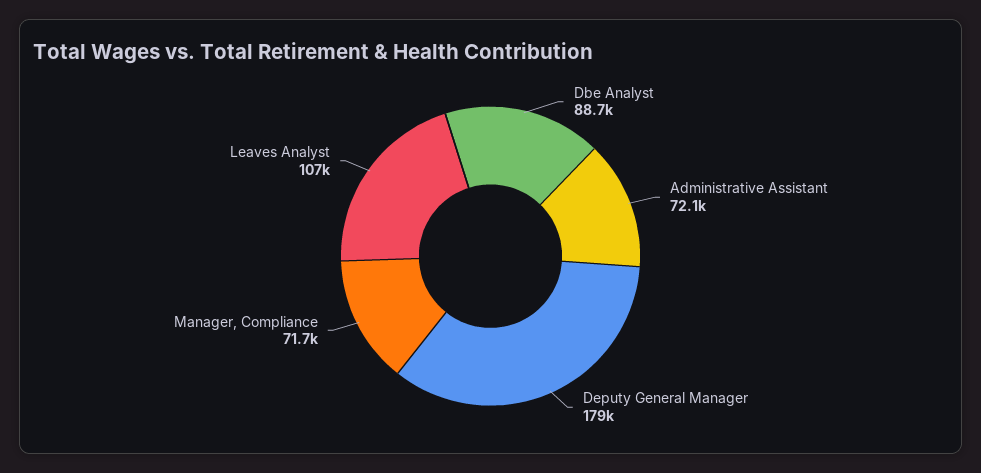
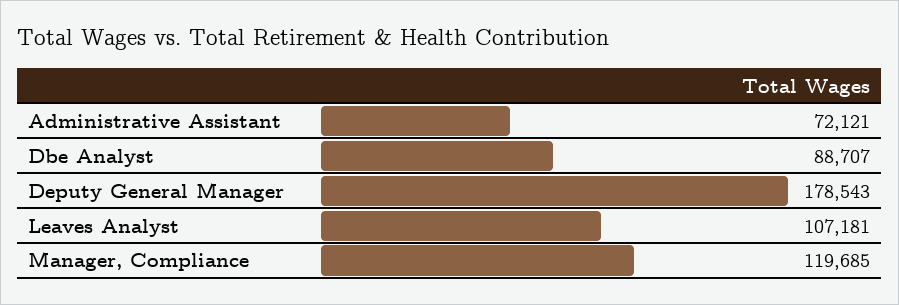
Manager, Compliance: 71700 -> 119685

